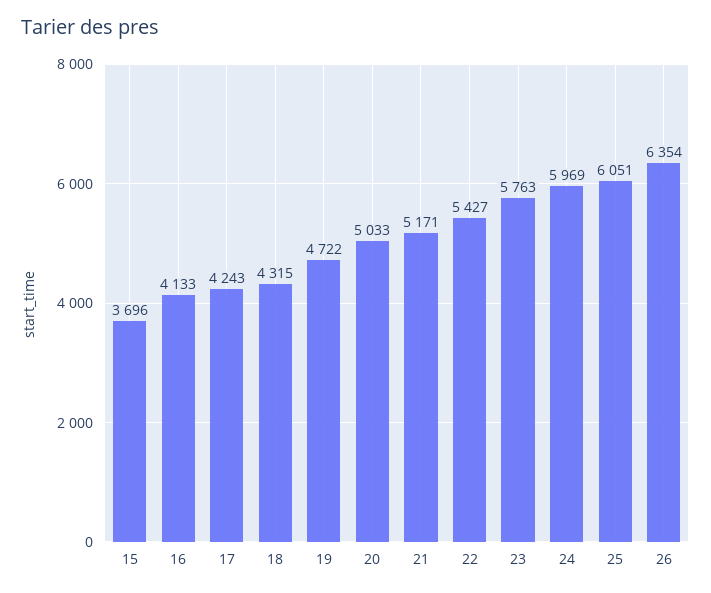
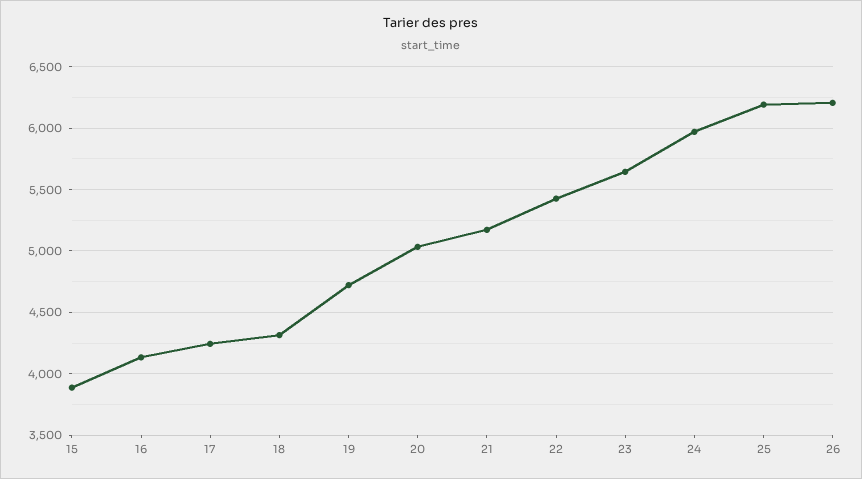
15: 3696 -> 3900
23: 5763 -> 5650
25: 6051 -> 6200
26: 6354 -> 6200

